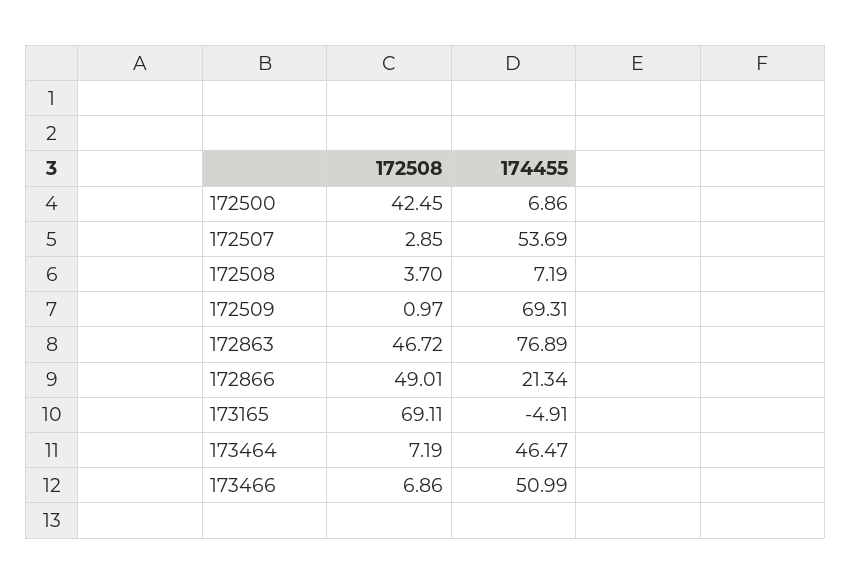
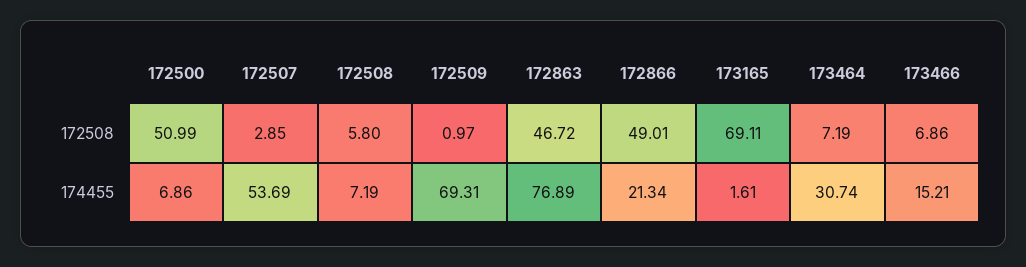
172508, 172500: 42.45 -> 50.99
172508, 172508: 3.7 -> 5.8
174455, 173165: -4.91 -> 1.61
174455, 173464: 46.47 -> 30.74
174455, 173466: 50.99 -> 15.21

